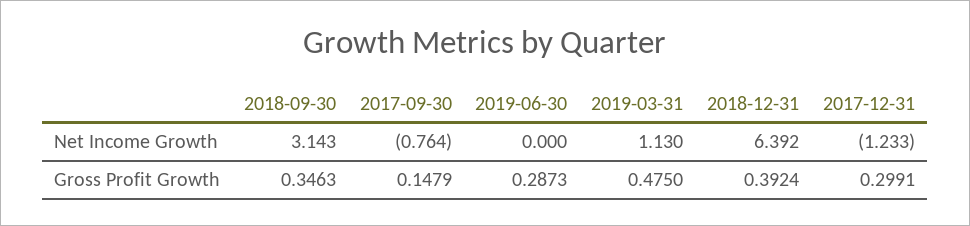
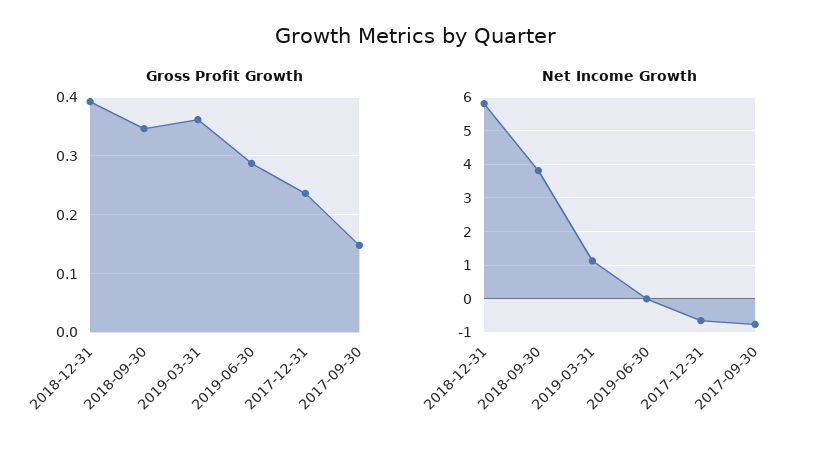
Net Income Growth, 2018-09-30: 3.143 -> 3.8
Net Income Growth, 2018-12-31: 6.392 -> 5.8
Net Income Growth, 2017-12-31: -1.233 -> -0.6
Gross Profit Growth, 2019-03-31: 0.475 -> 0.36
Gross Profit Growth, 2017-12-31: 0.2991 -> 0.24

